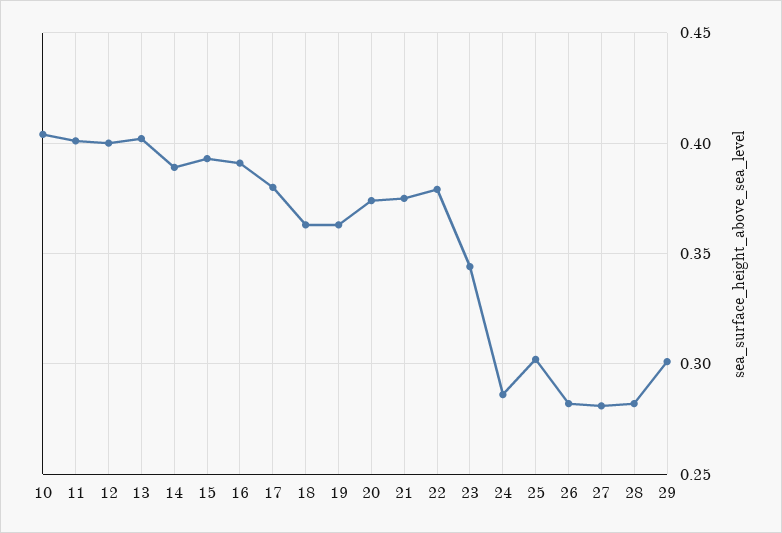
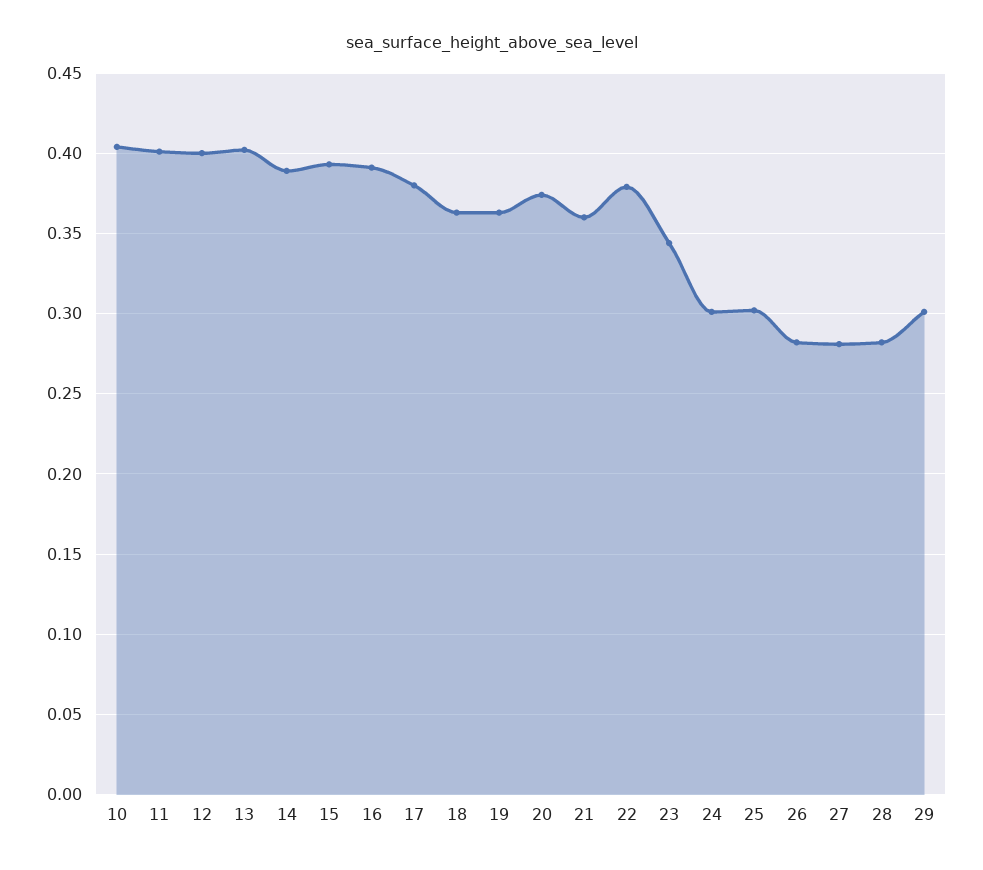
21: 0.375 -> 0.36
24: 0.285 -> 0.3

